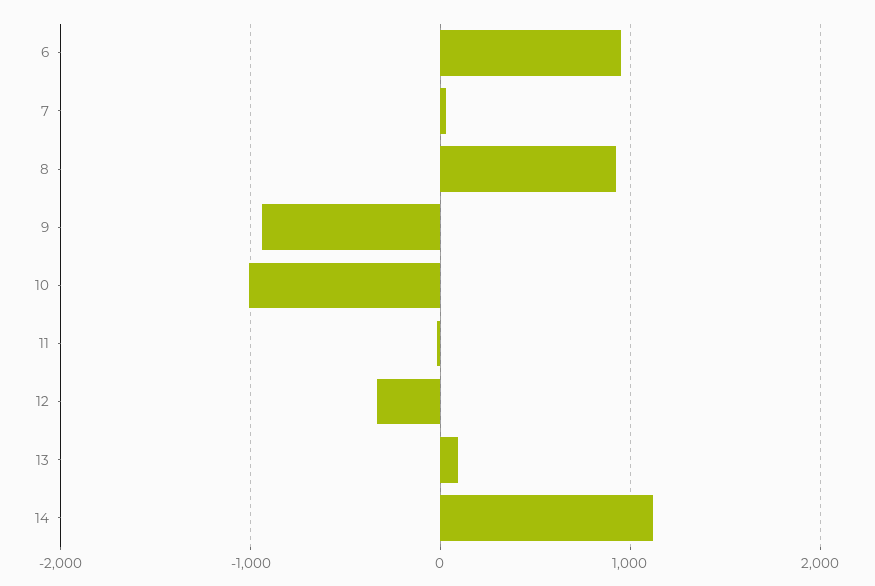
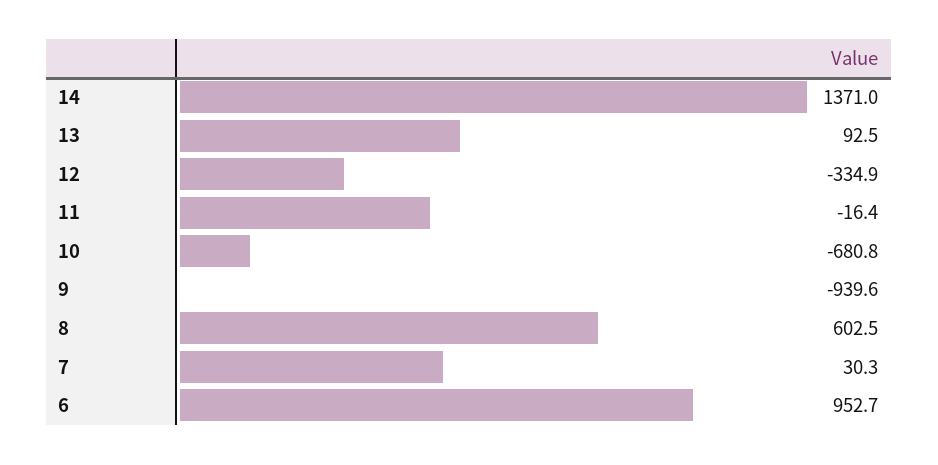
8: 900 -> 602.5
10: -1000 -> -680.8
14: 1100 -> 1371

